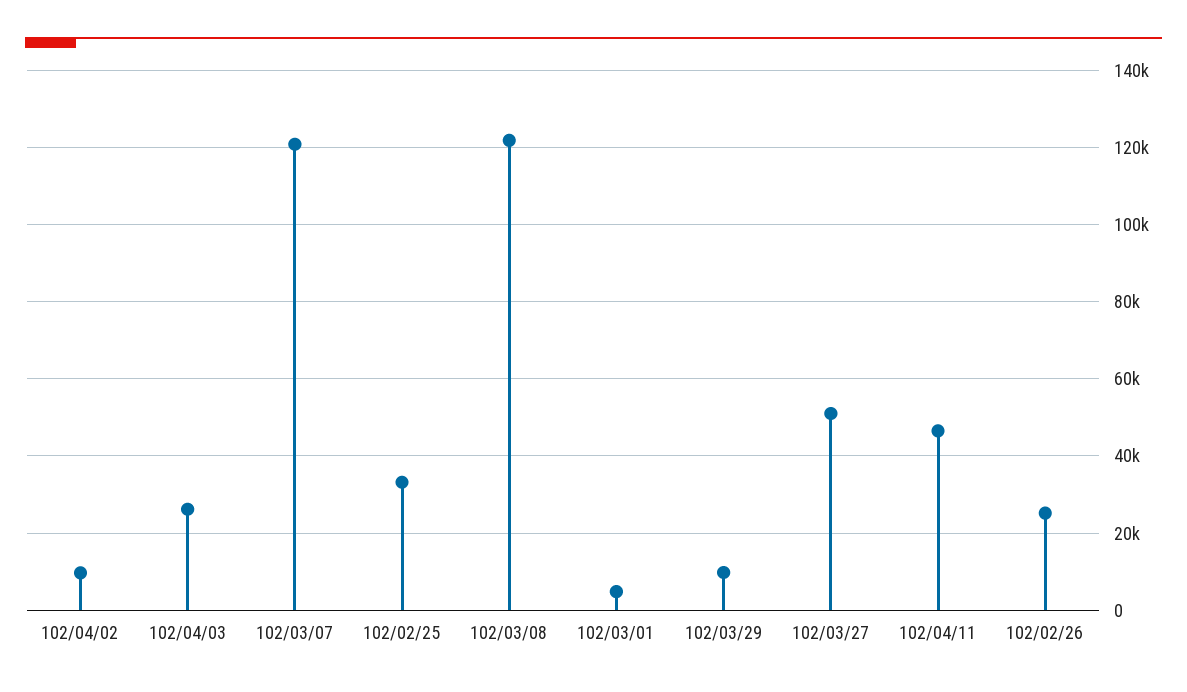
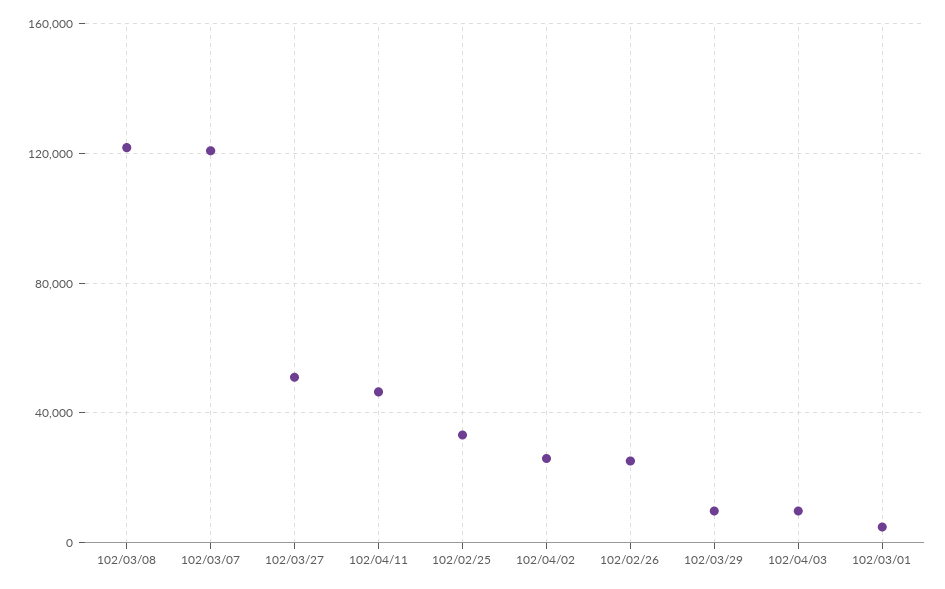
102/04/02: 10000 -> 25000
102/04/03: 26000 -> 10000

